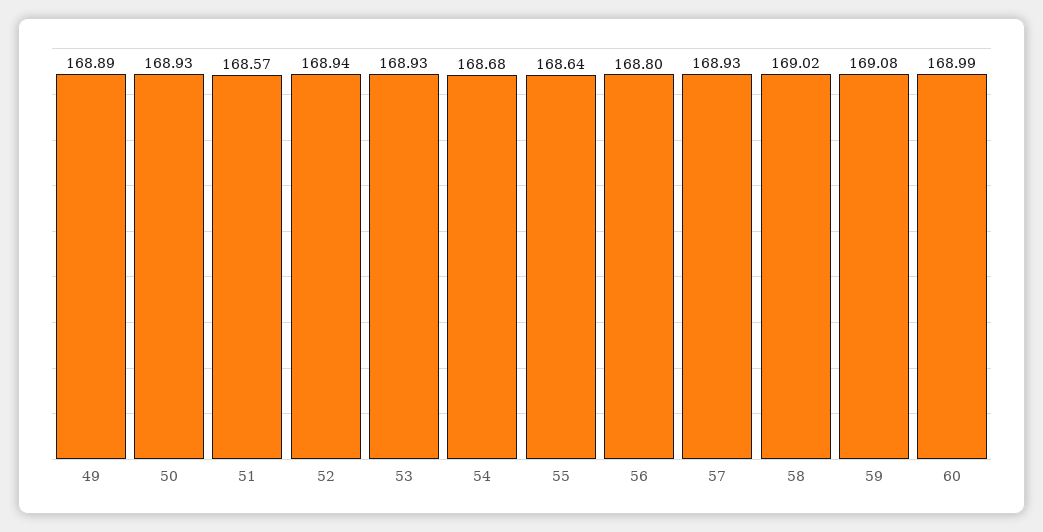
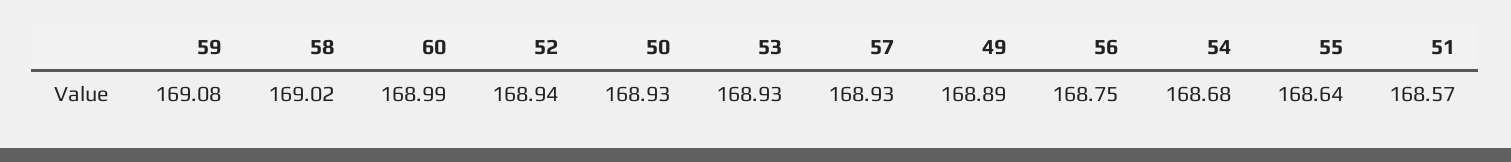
56: 168.8 -> 168.75

